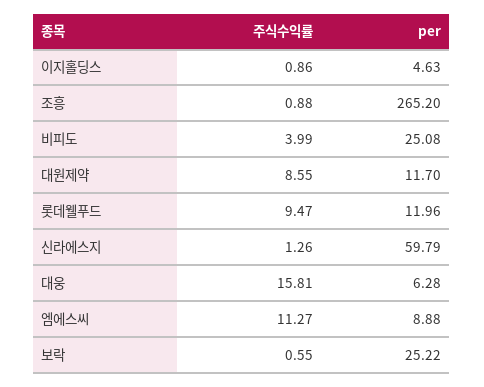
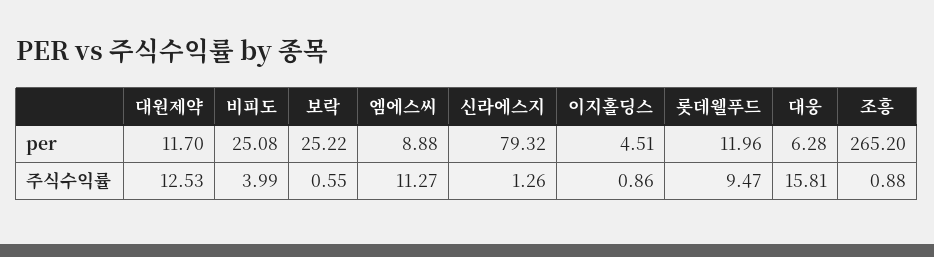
per, 이지홀딩스: 4.63 -> 4.51
주식수익률, 대원제약: 8.55 -> 12.53
per, 신라에스지: 59.79 -> 79.32

